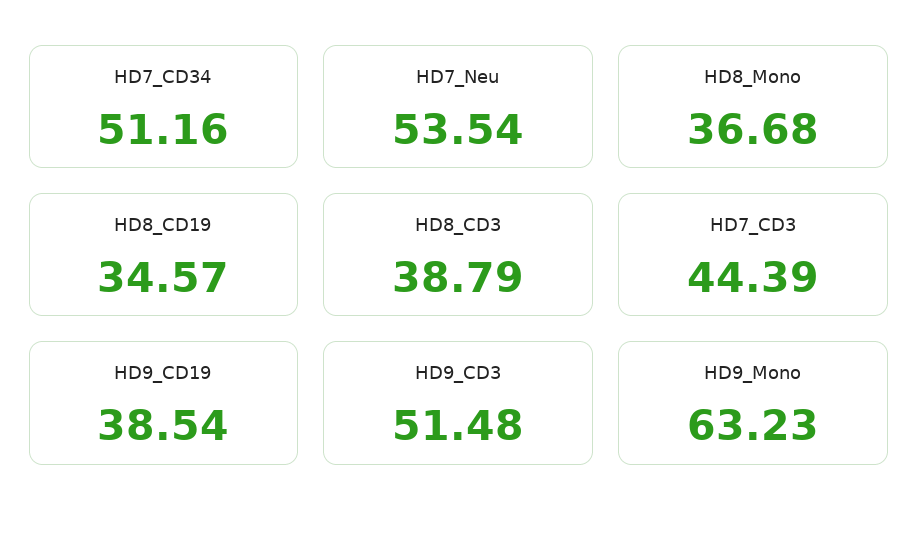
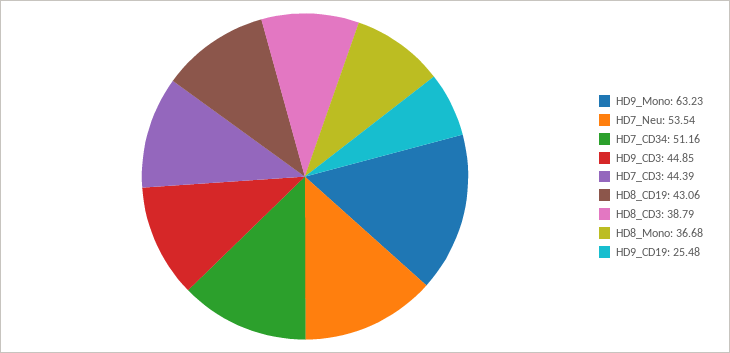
HD8_CD19: 34.57 -> 43.06
HD9_CD19: 38.54 -> 25.48
HD9_CD3: 51.48 -> 44.85

